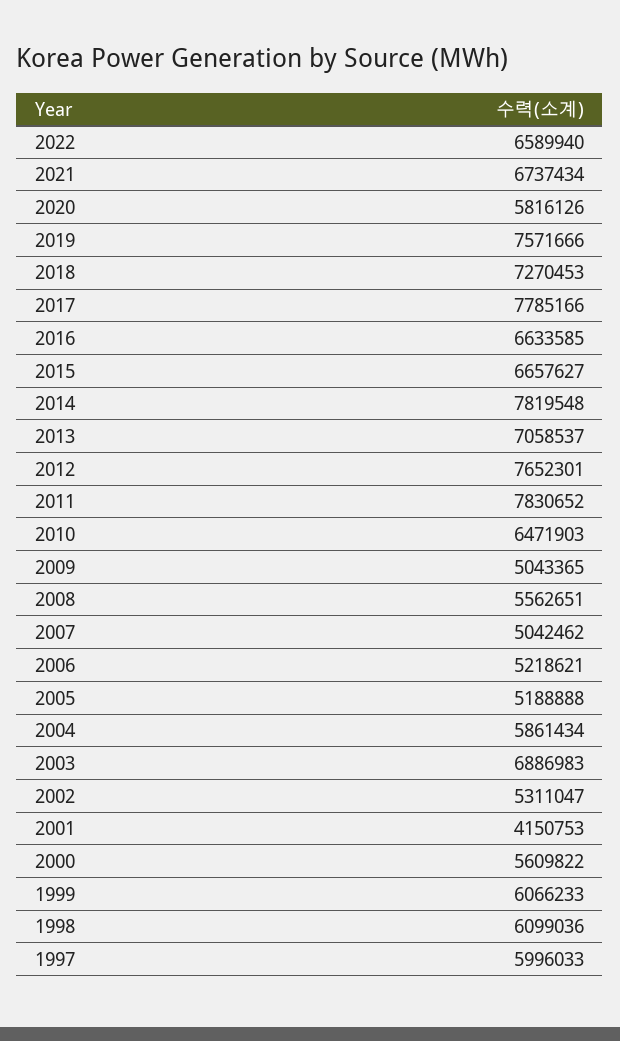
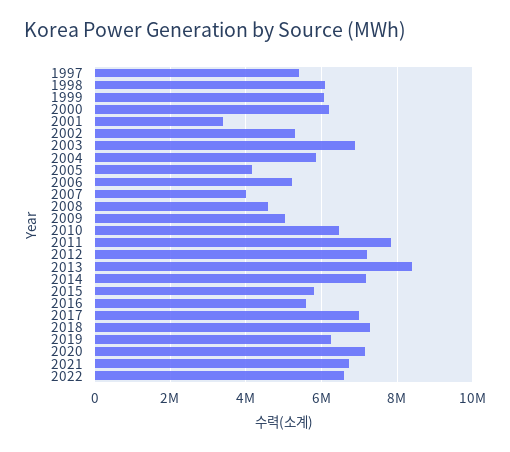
2020: 5816126 -> 7200000
2019: 7571666 -> 6200000
2017: 7785166 -> 7000000
2016: 6633585 -> 5600000
2015: 6657627 -> 5800000
2014: 7819548 -> 7200000
2013: 7058537 -> 8400000
2012: 7652301 -> 7200000
2008: 5562651 -> 4600000
2007: 5042462 -> 4000000
2005: 5188888 -> 4200000
2001: 4150753 -> 3400000
2000: 5609822 -> 6200000
1997: 5996033 -> 5400000

